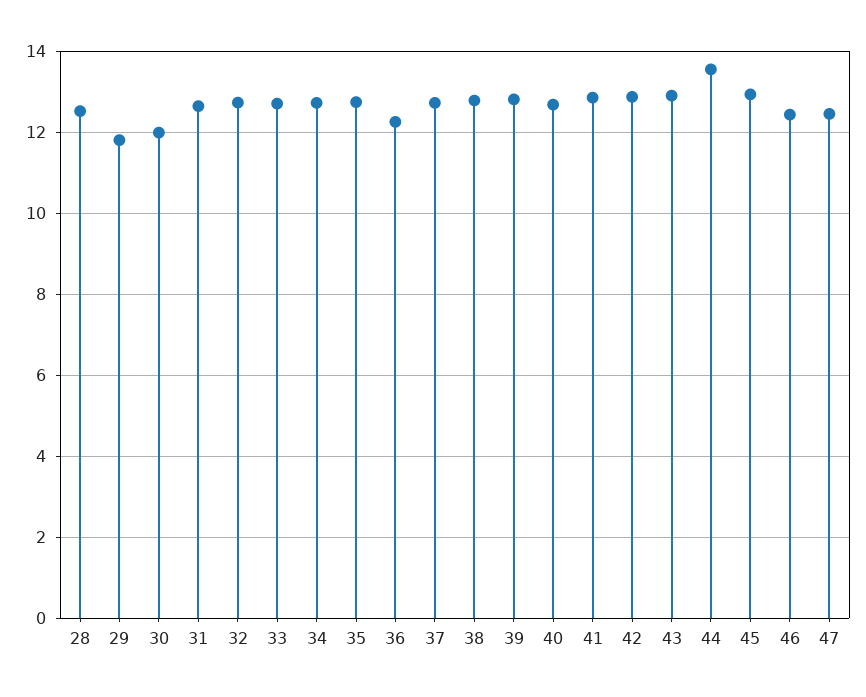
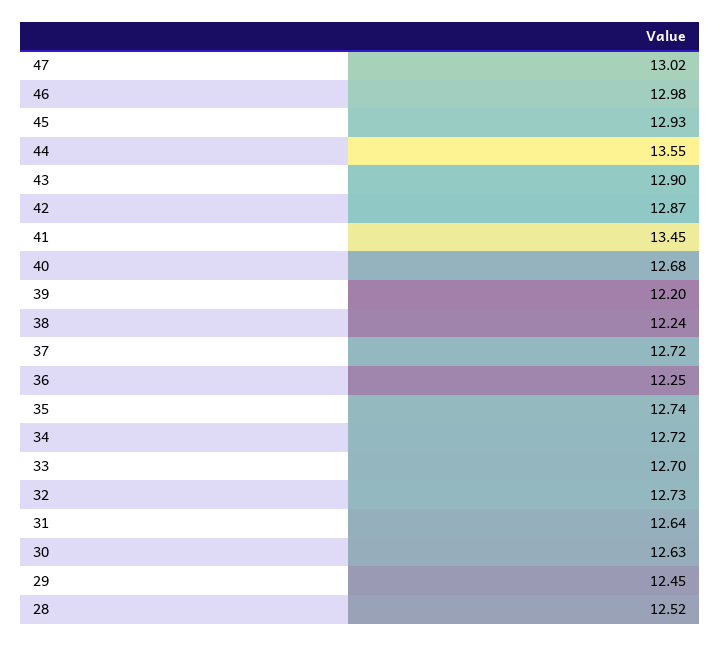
29: 11.8 -> 12.45
30: 12 -> 12.63
38: 12.8 -> 12.24
39: 12.8 -> 12.2
41: 12.8 -> 13.45
46: 12.4 -> 12.98
47: 12.4 -> 13.02

